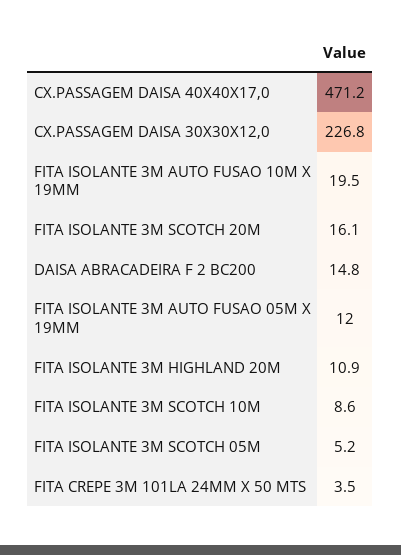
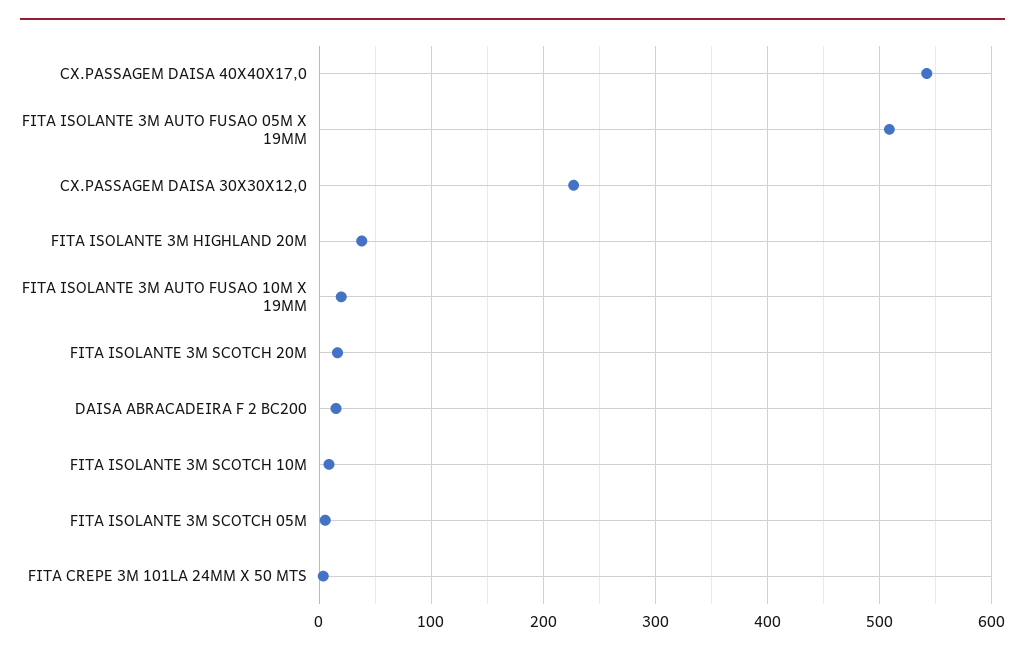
CX.PASSAGEM DAISA 40X40X17,0: 471.2 -> 540
FITA ISOLANTE 3M AUTO FUSAO 05M X 19MM: 12 -> 510
FITA ISOLANTE 3M HIGHLAND 20M: 10.9 -> 40

